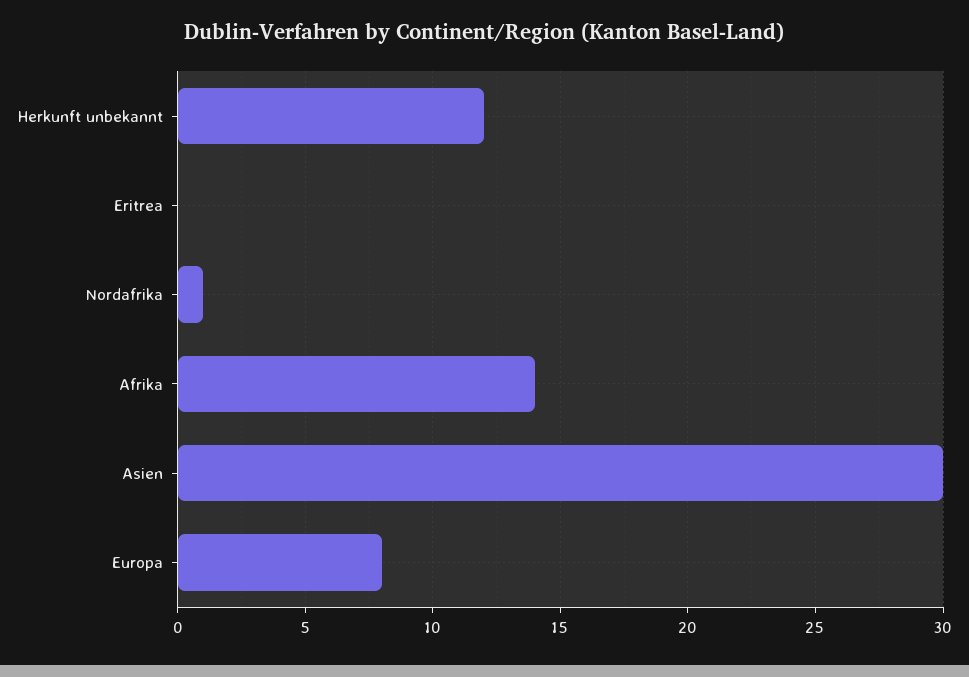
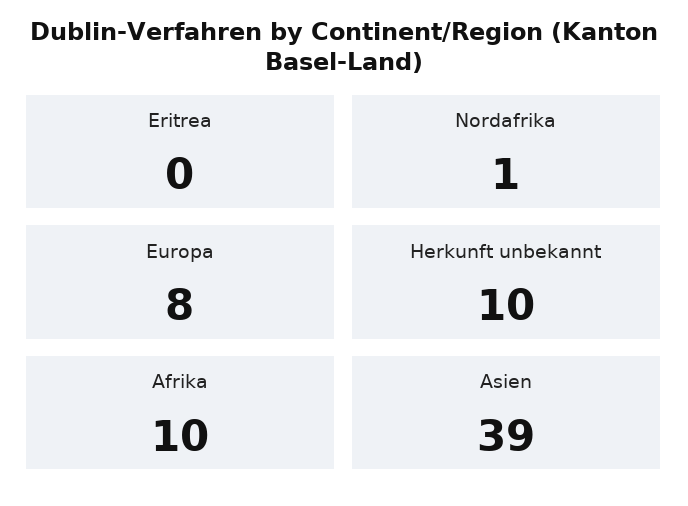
Herkunft unbekannt: 12 -> 10
Afrika: 14 -> 10
Asien: 30 -> 39

